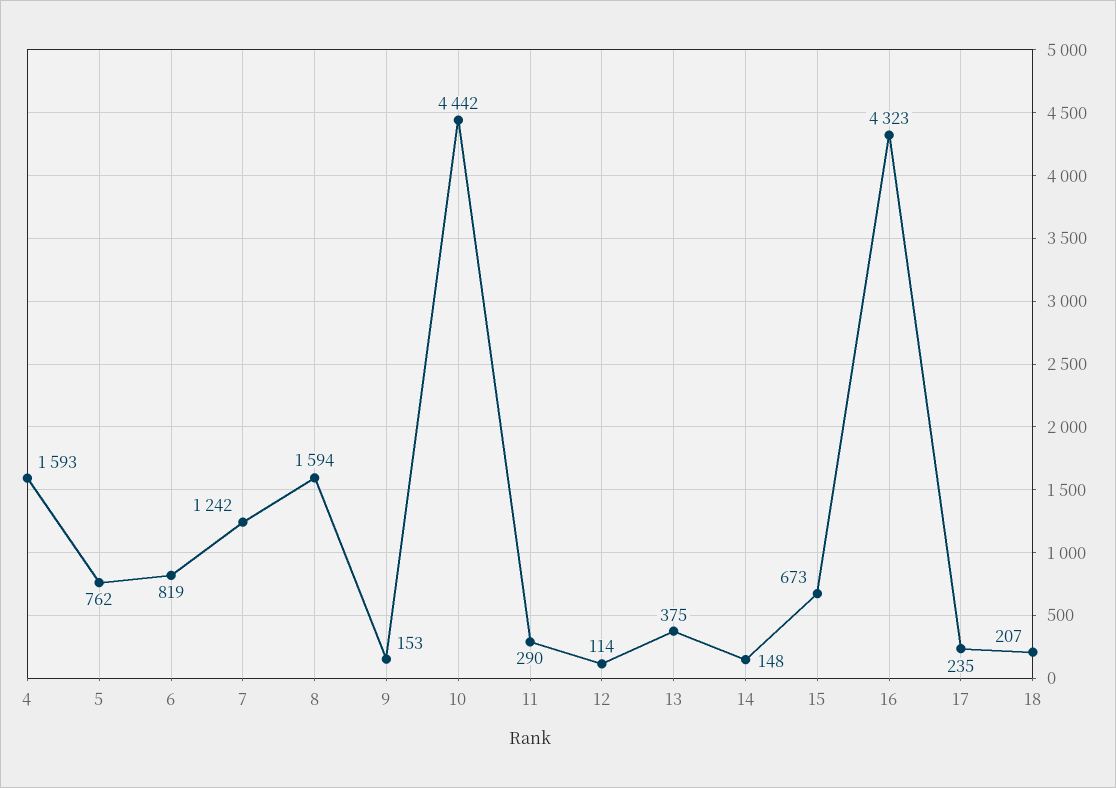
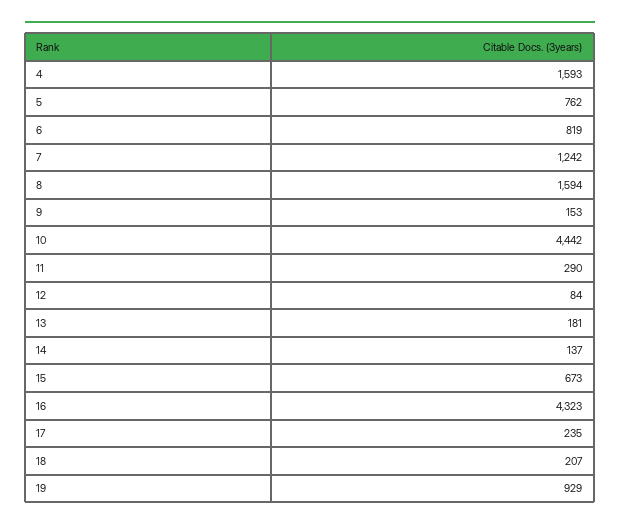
12: 114 -> 84
13: 375 -> 181
14: 148 -> 137
19: none -> 929

